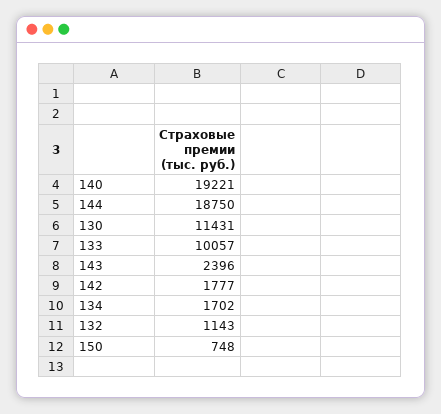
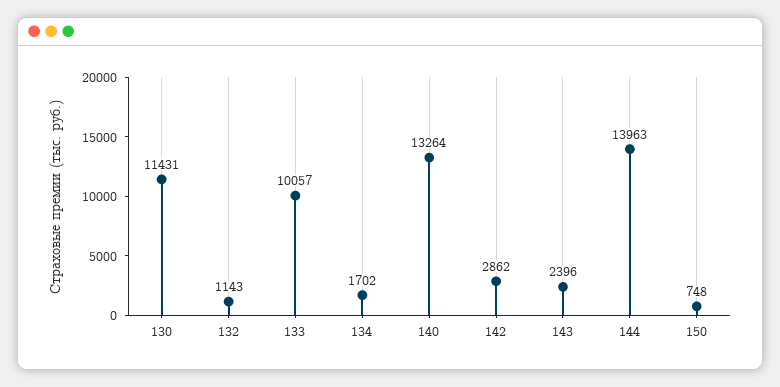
140: 19221 -> 13264
144: 18750 -> 13963
142: 1777 -> 2862

